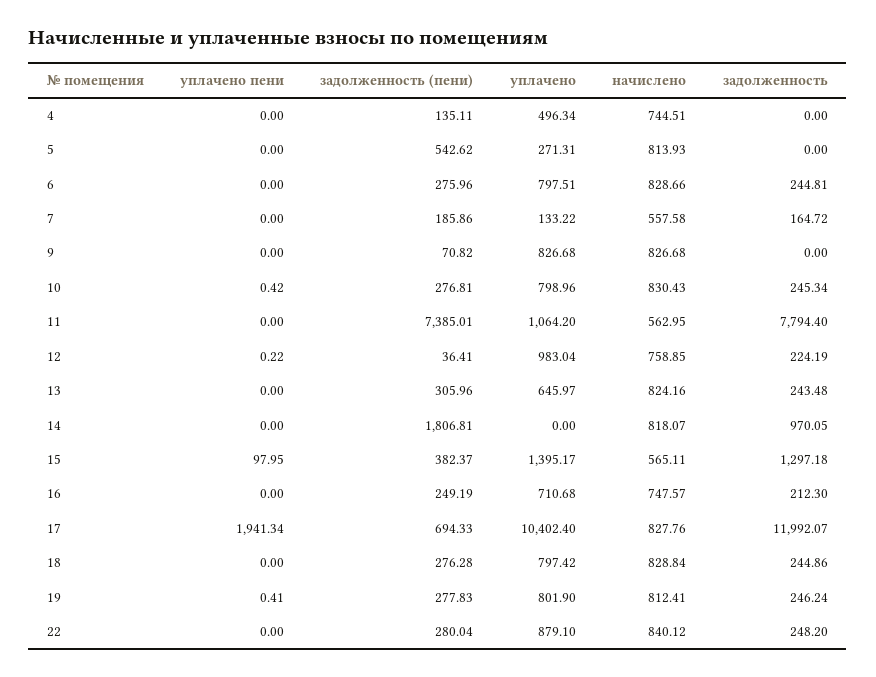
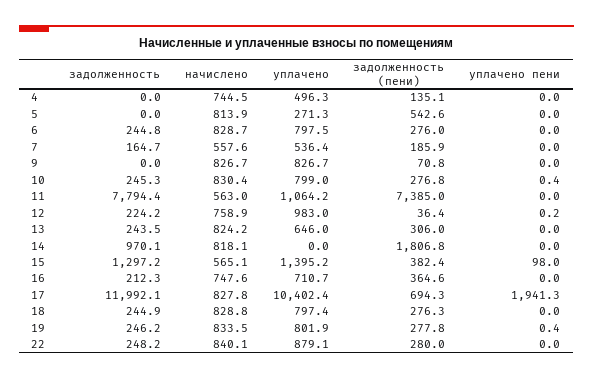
уплачено, 7: 133.22 -> 536.4
задолженность (пени), 16: 249.19 -> 364.6
начислено, 19: 812.41 -> 833.5

